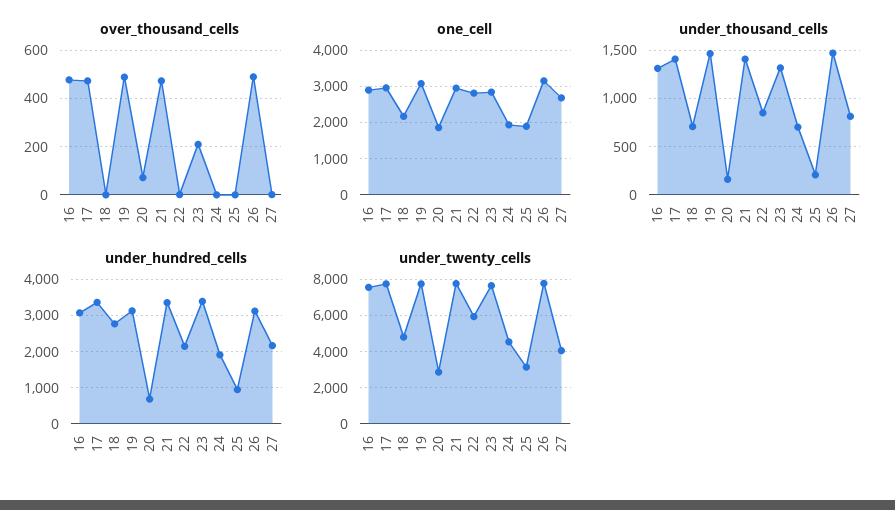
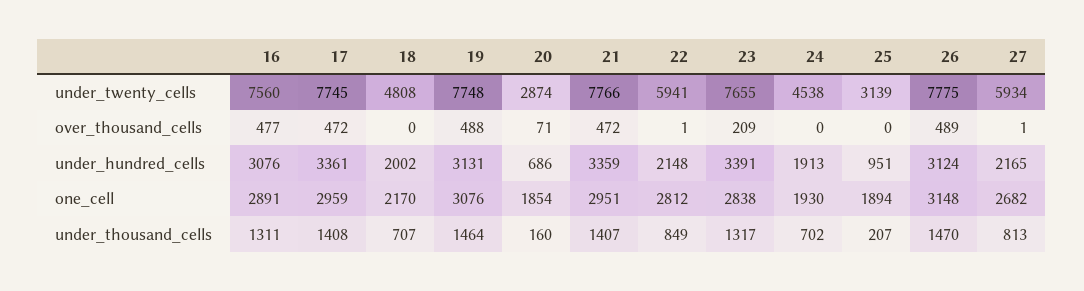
under_hundred_cells, 18: 2800 -> 2002
under_twenty_cells, 27: 4000 -> 5934

